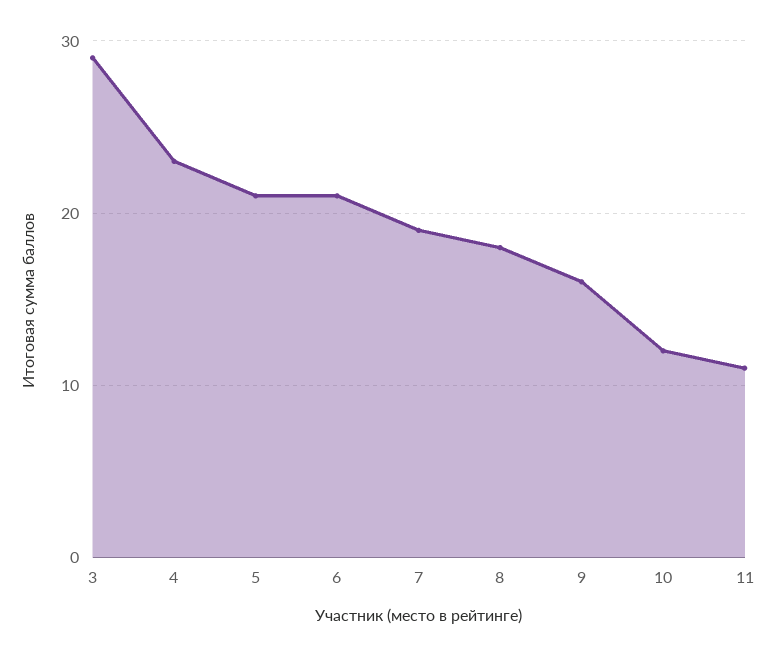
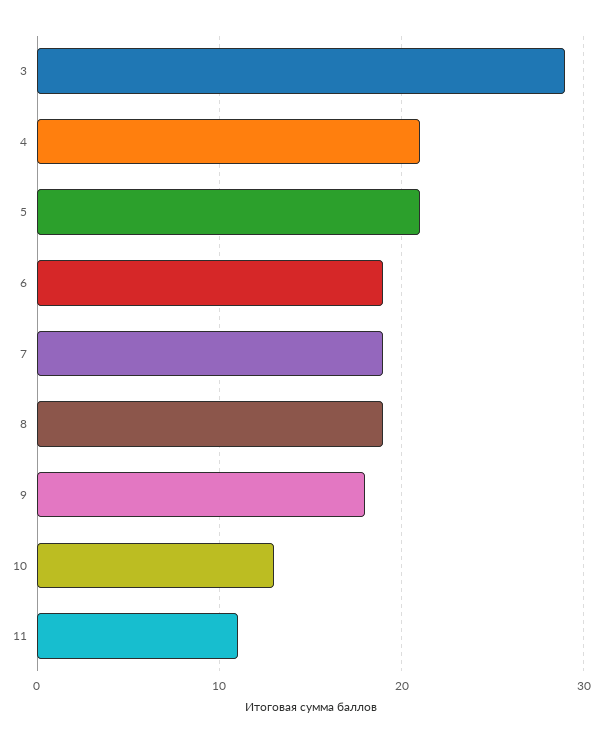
4: 23 -> 21
6: 21 -> 19
8: 18 -> 19
9: 16 -> 18
10: 12 -> 13

